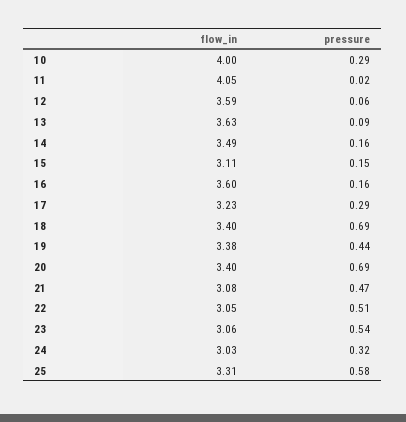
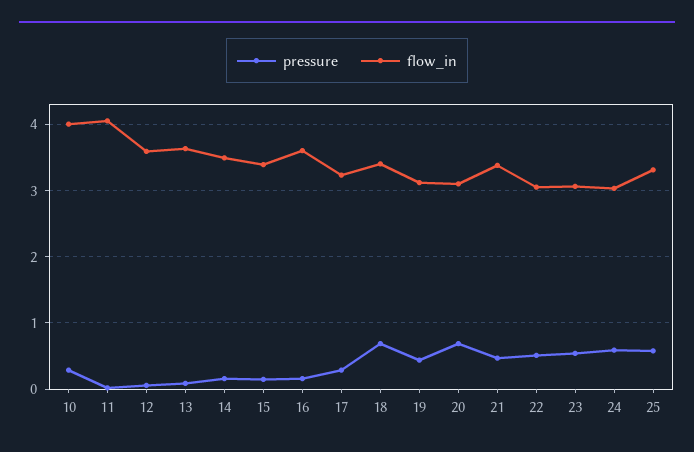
flow_in, 15: 3.11 -> 3.4
flow_in, 19: 3.38 -> 3.1
flow_in, 20: 3.4 -> 3.1
flow_in, 21: 3.08 -> 3.4
pressure, 24: 0.32 -> 0.6

